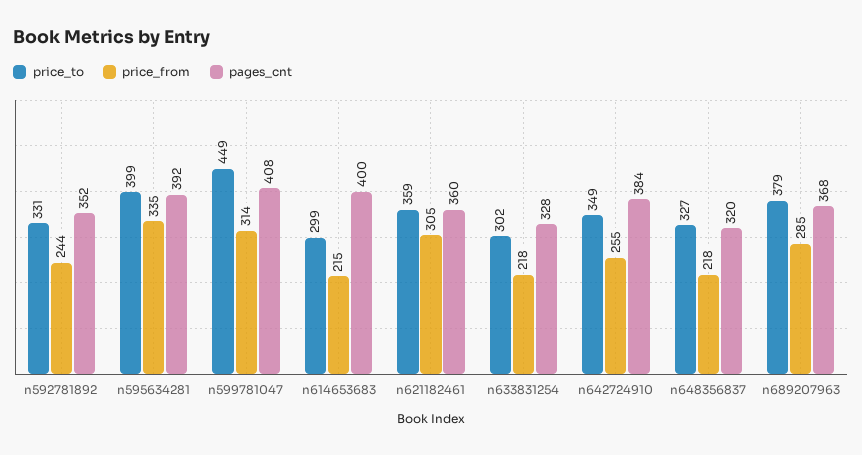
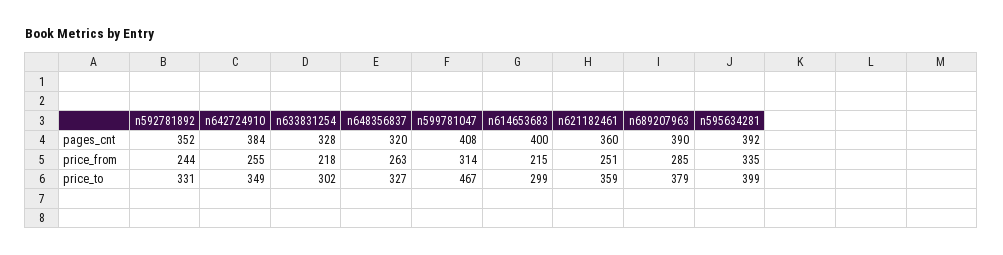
price_to, n599781047: 449 -> 467
price_from, n621182461: 305 -> 251
price_from, n648356837: 218 -> 263
pages_cnt, n689207963: 368 -> 390

